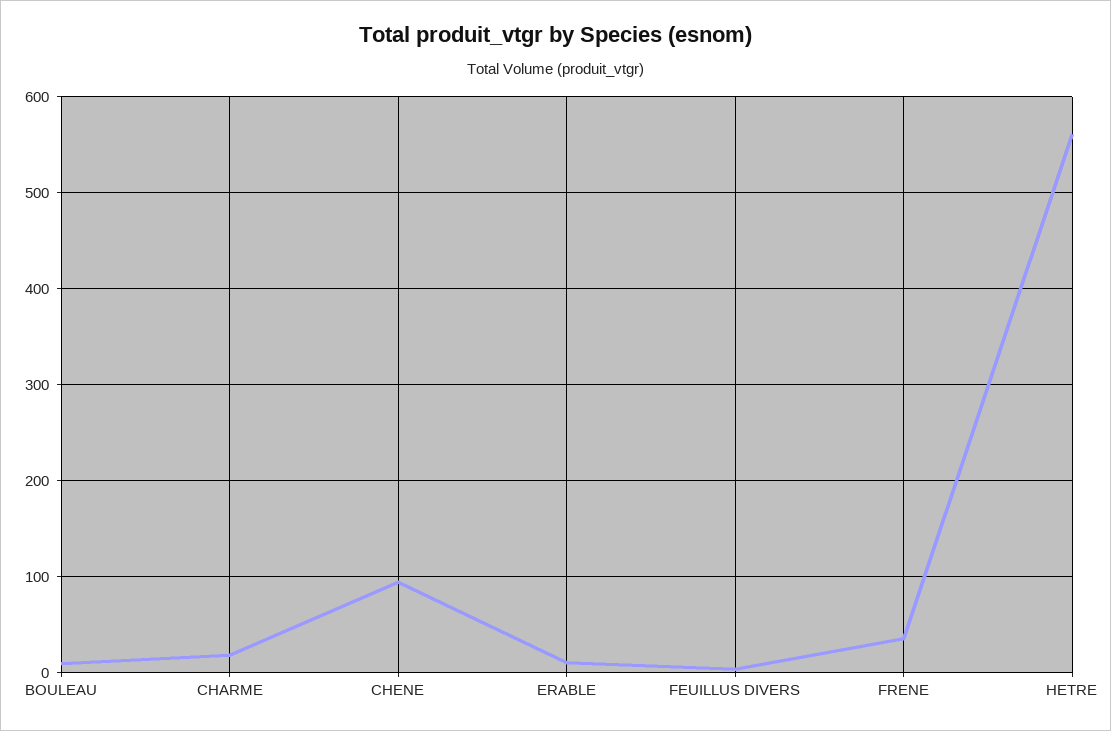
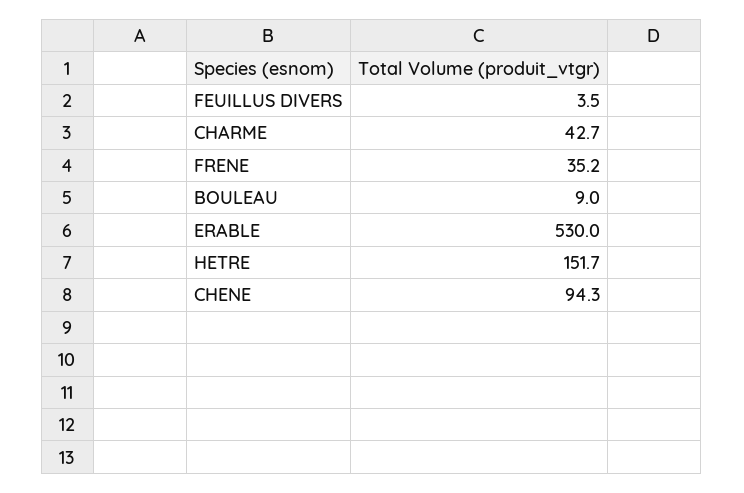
CHARME: 20 -> 42.7
ERABLE: 10 -> 530
HETRE: 560 -> 151.7

